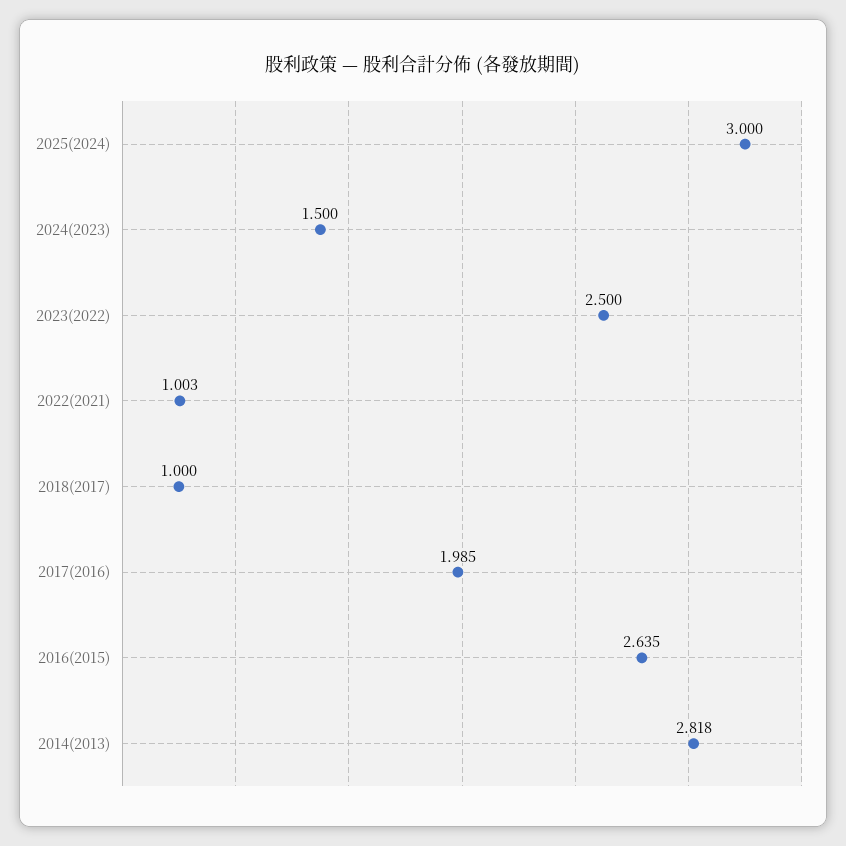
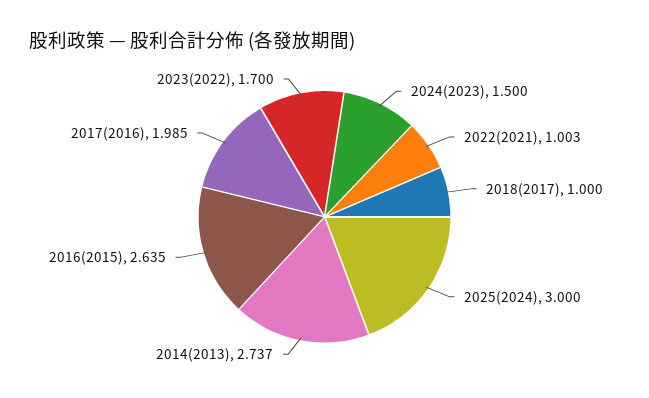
2023(2022): 2.5 -> 1.7
2014(2013): 2.818 -> 2.737

